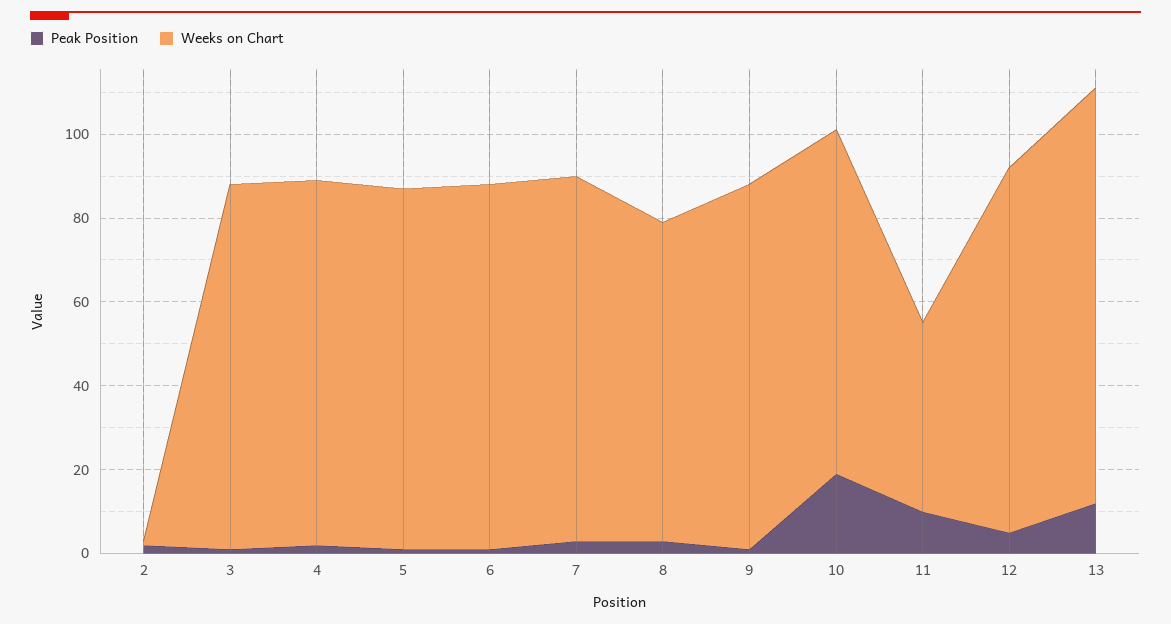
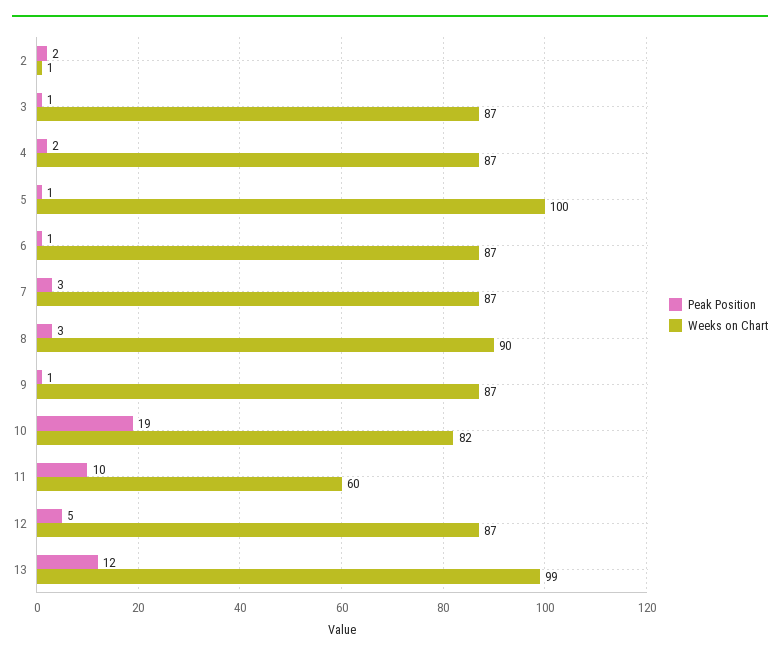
Weeks on Chart, 5: 85 -> 100
Weeks on Chart, 8: 75 -> 90
Weeks on Chart, 11: 45 -> 60

